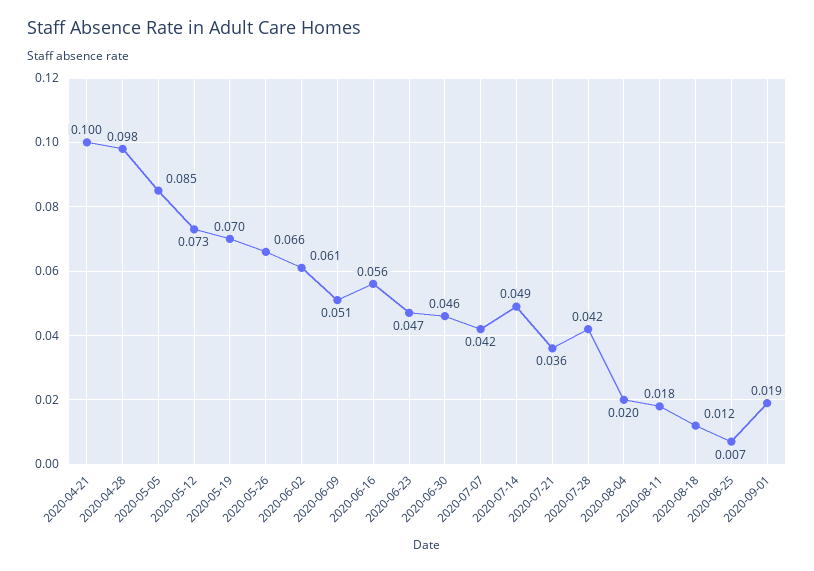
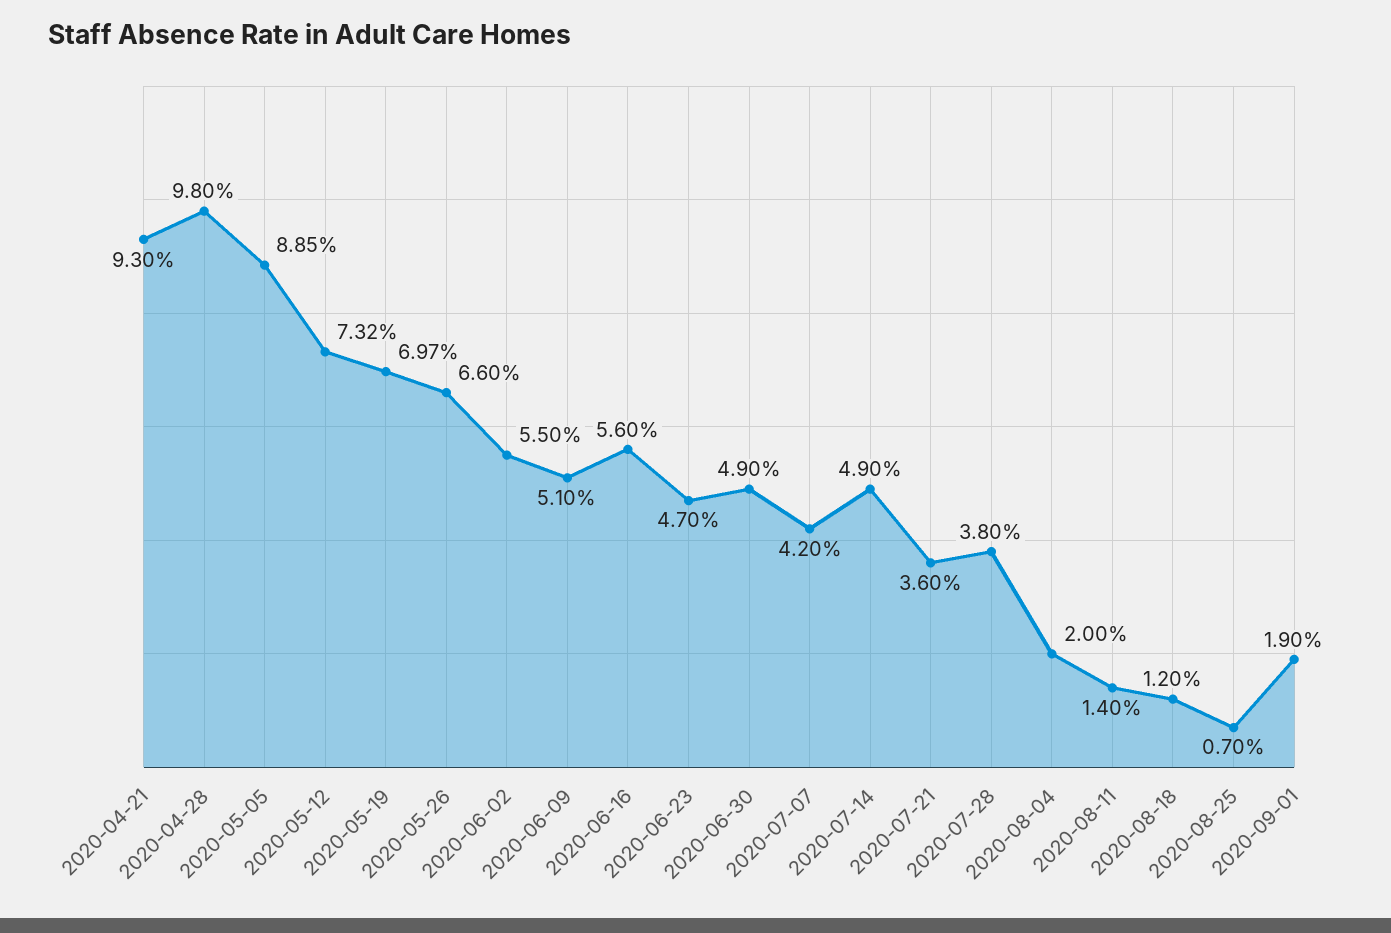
2020-04-21: 0.1 -> 0.093
2020-05-05: 0.085 -> 0.0885
2020-06-02: 0.061 -> 0.055
2020-06-30: 0.046 -> 0.049
2020-07-28: 0.042 -> 0.038
2020-08-11: 0.018 -> 0.014

